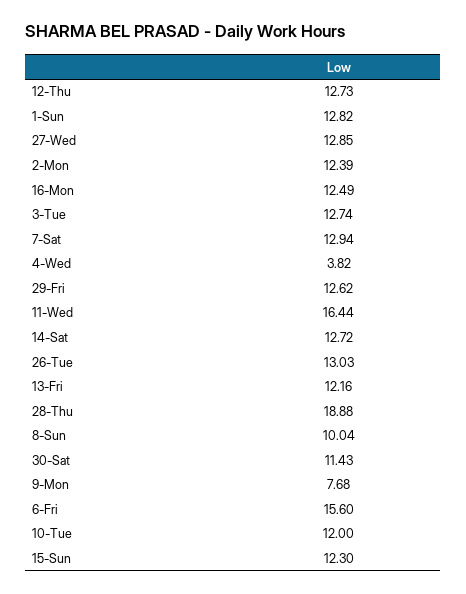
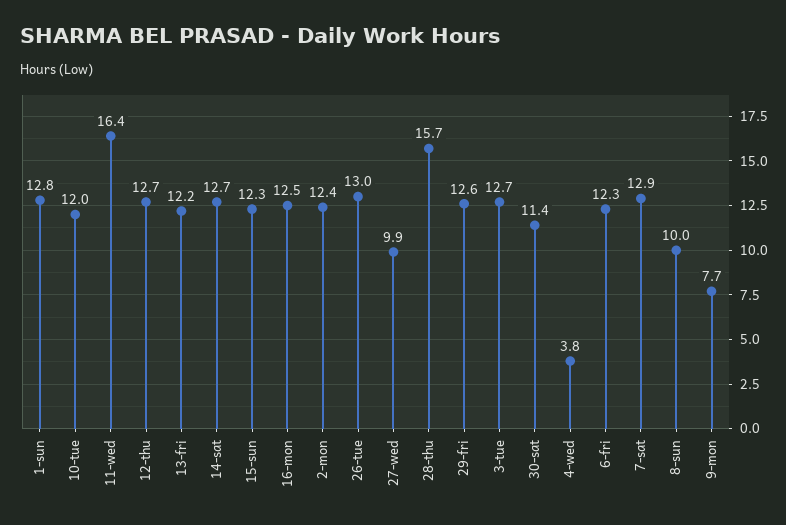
27-Wed: 12.85 -> 9.9
28-Thu: 18.88 -> 15.7
6-Fri: 15.6 -> 12.3

